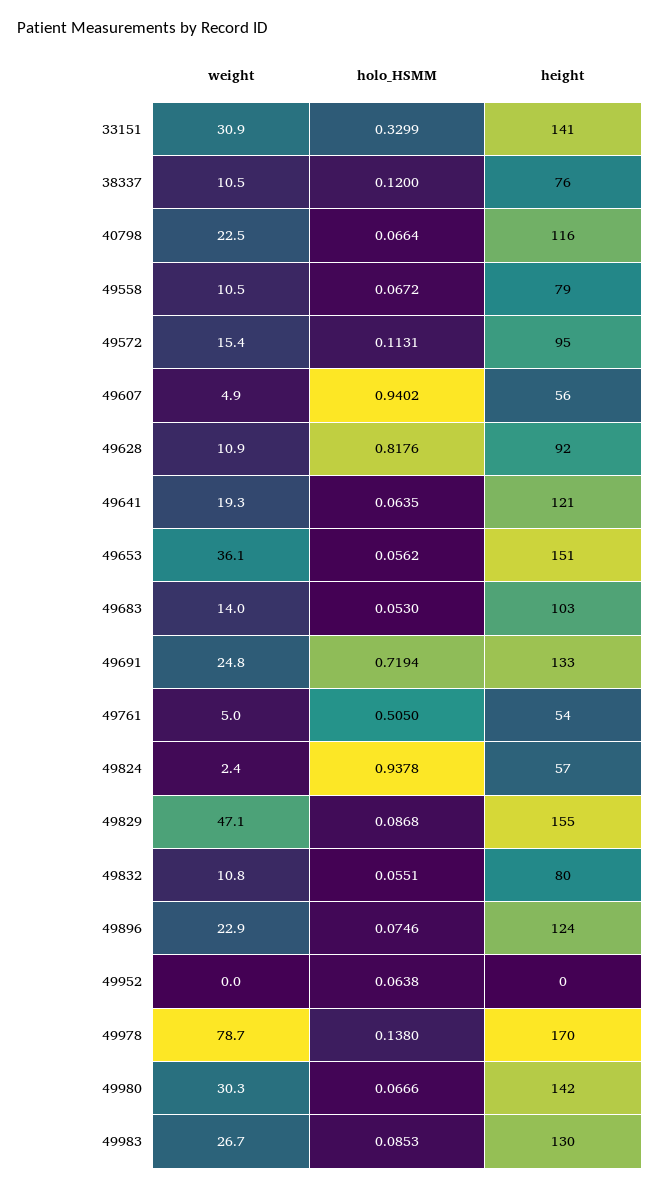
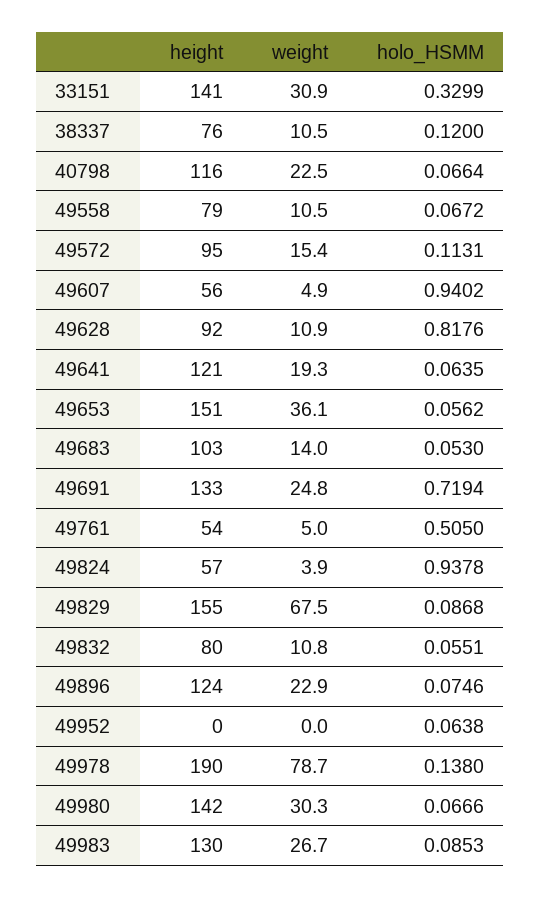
weight, 49824: 2.4 -> 3.9
weight, 49829: 47.1 -> 67.5
height, 49978: 170 -> 190

